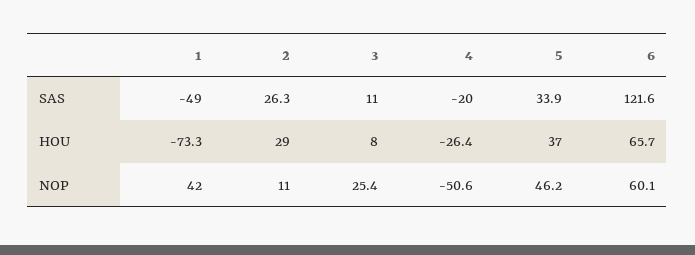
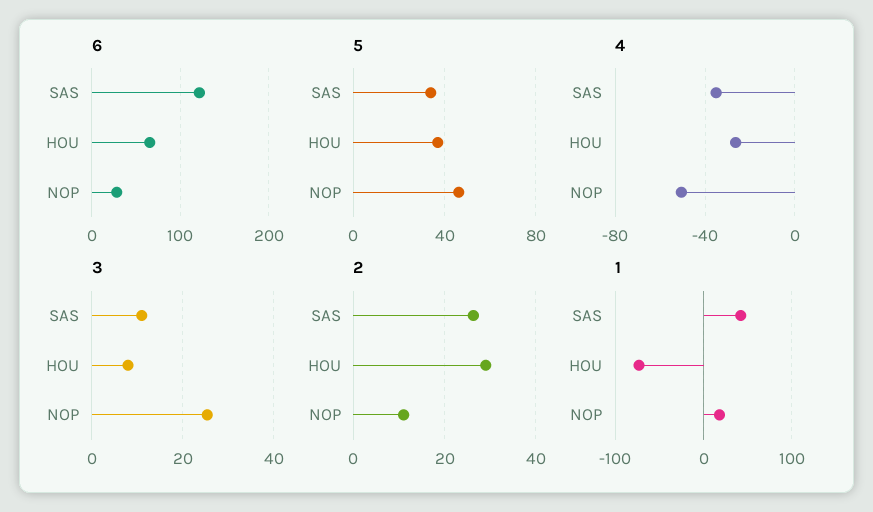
1, SAS: -49 -> 40
4, SAS: -20 -> -35
1, NOP: 42 -> 20
6, NOP: 60.1 -> 30

